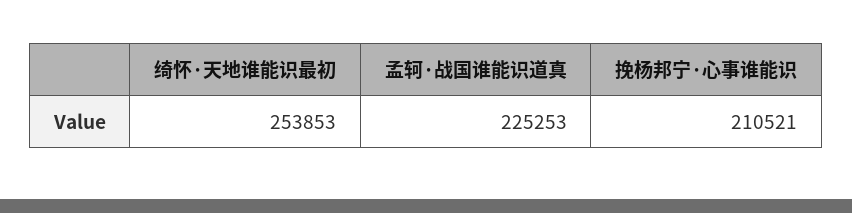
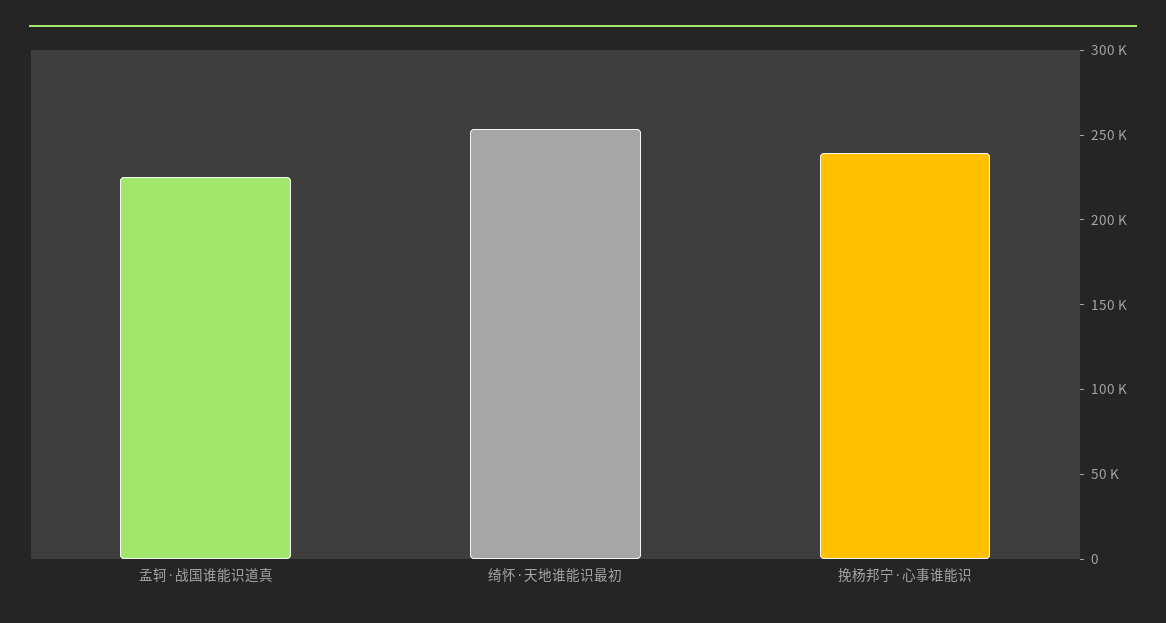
挽杨邦宁·心事谁能识: 210521 -> 240000

